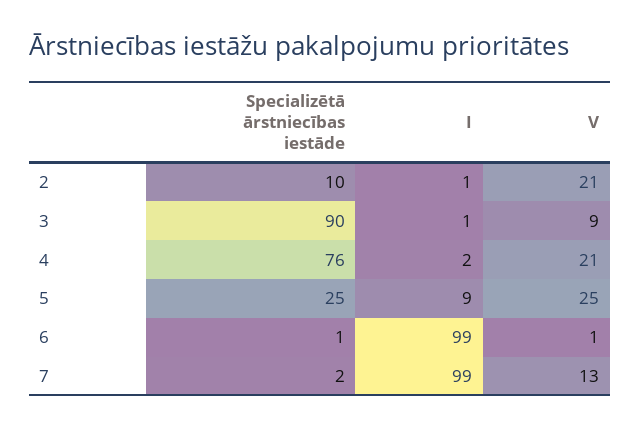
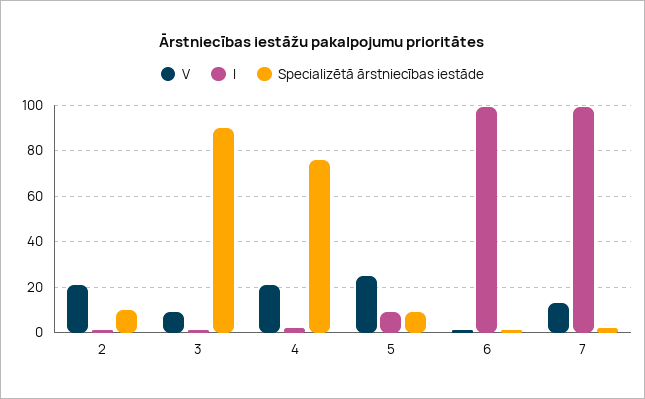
Specializētā ārstniecības iestāde, 5: 25 -> 10

